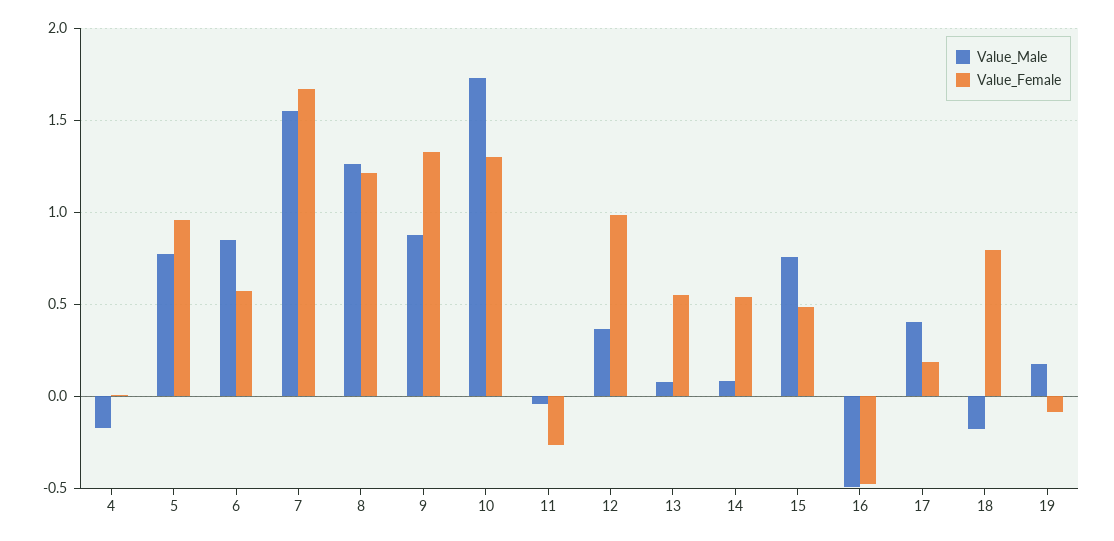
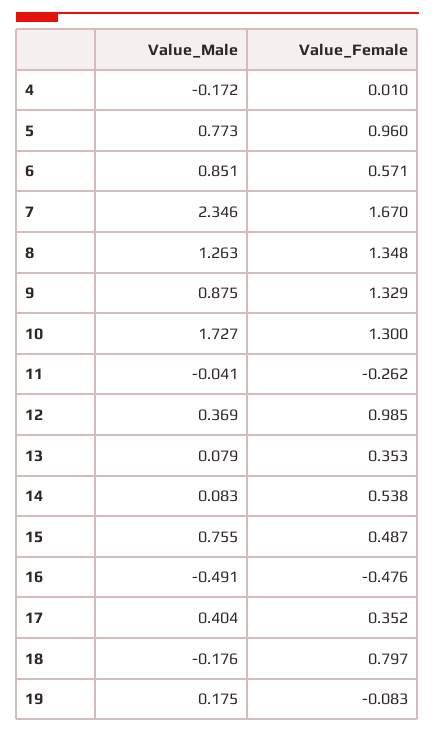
Value_Male, 7: 1.55 -> 2.346
Value_Female, 8: 1.2 -> 1.348
Value_Female, 13: 0.55 -> 0.353
Value_Female, 17: 0.2 -> 0.352

